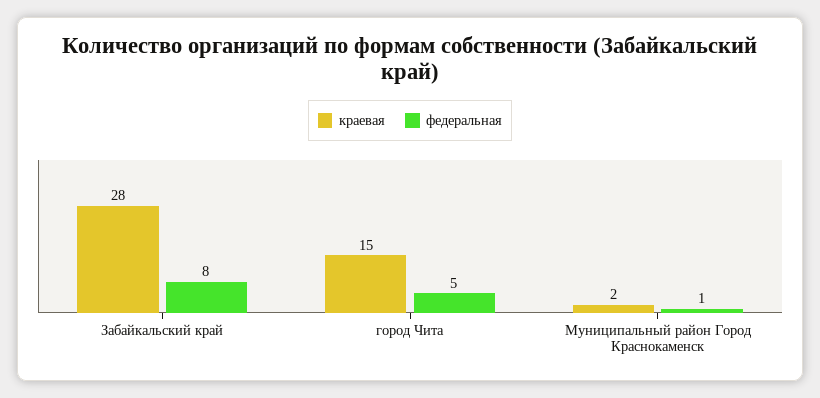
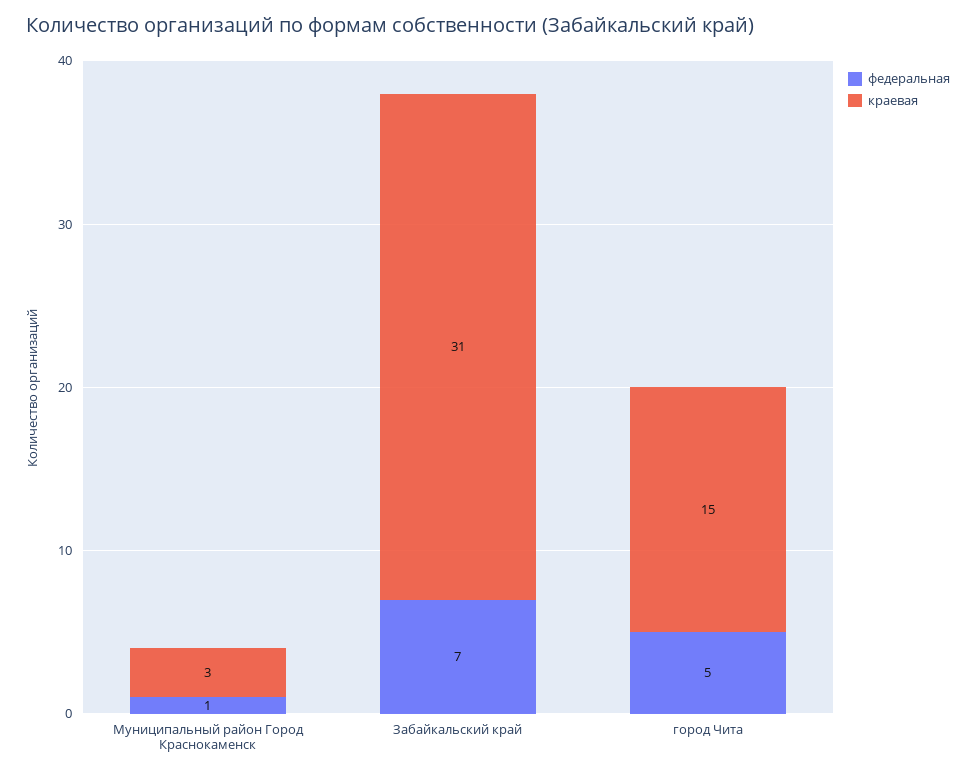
краевая, Забайкальский край: 28 -> 31
федеральная, Забайкальский край: 8 -> 7
краевая, Муниципальный район Город Краснокаменск: 2 -> 3

